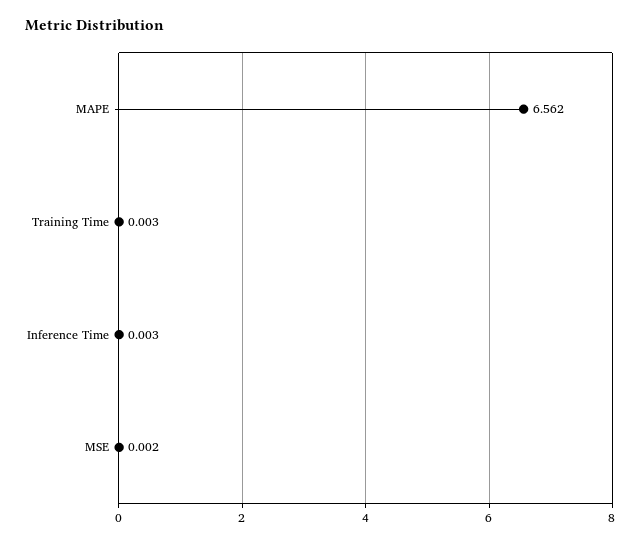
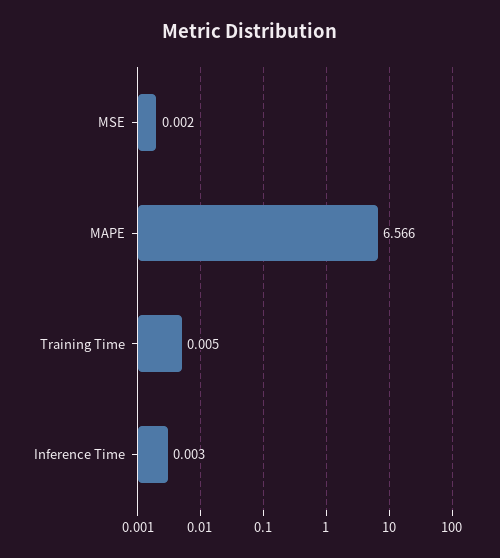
MAPE: 6.562 -> 6.566
Training Time: 0.003 -> 0.005

